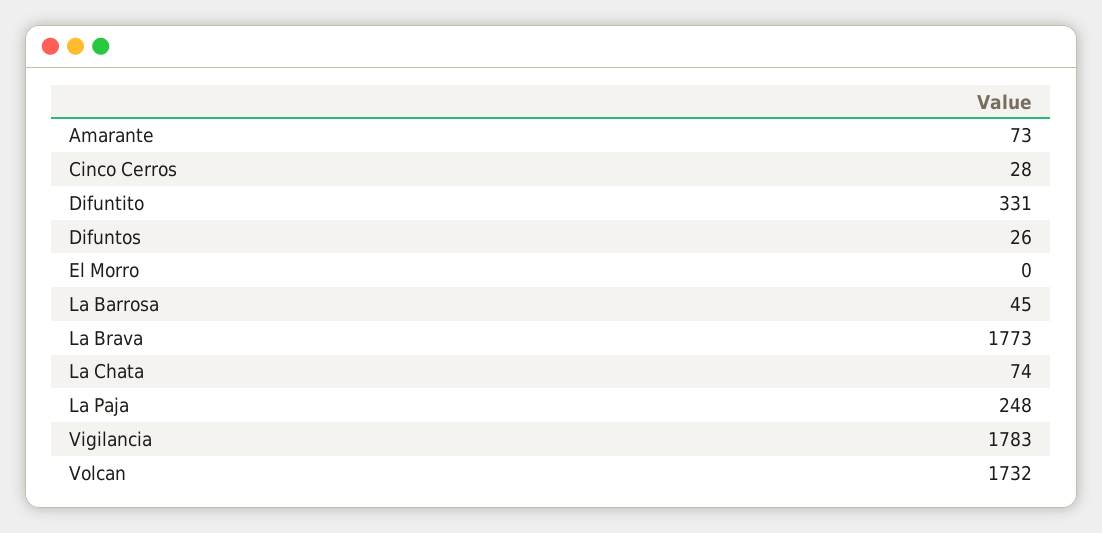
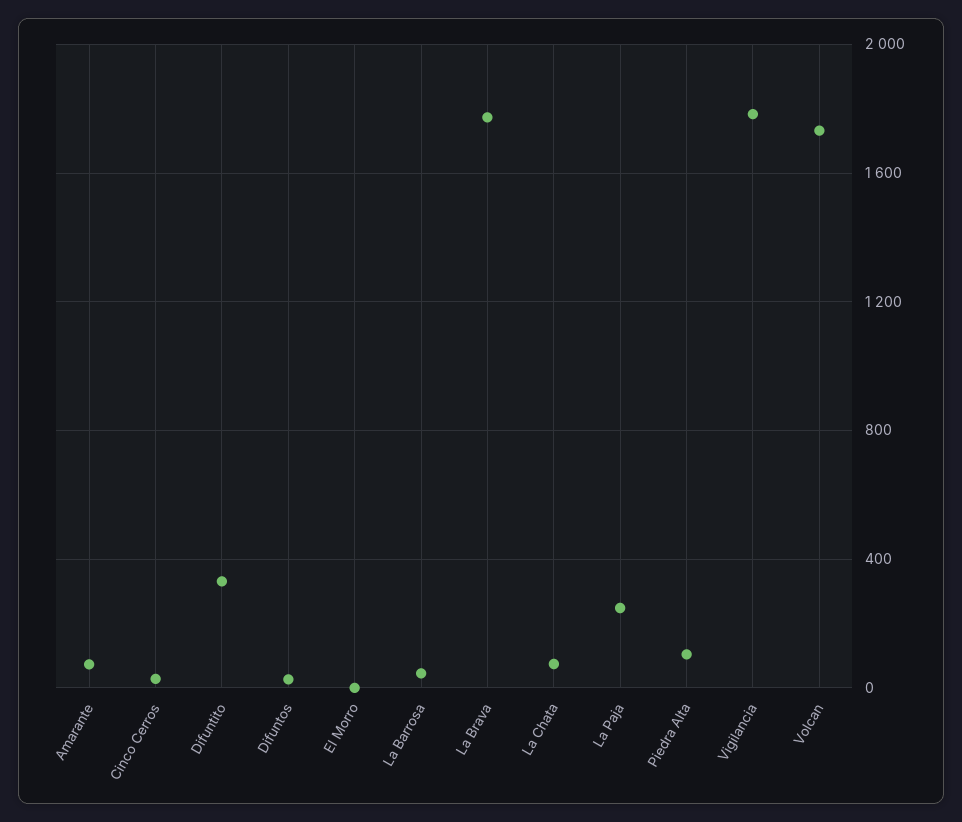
Piedra Alta: none -> 100

